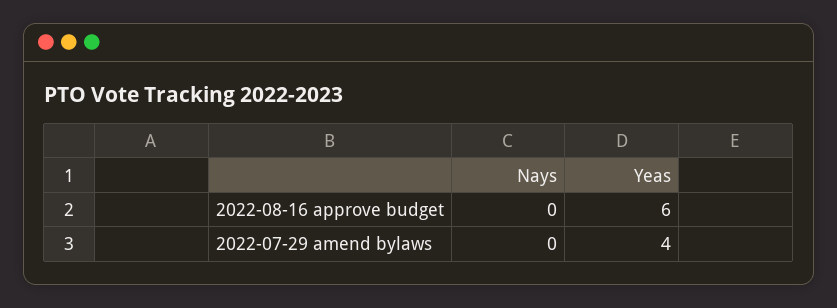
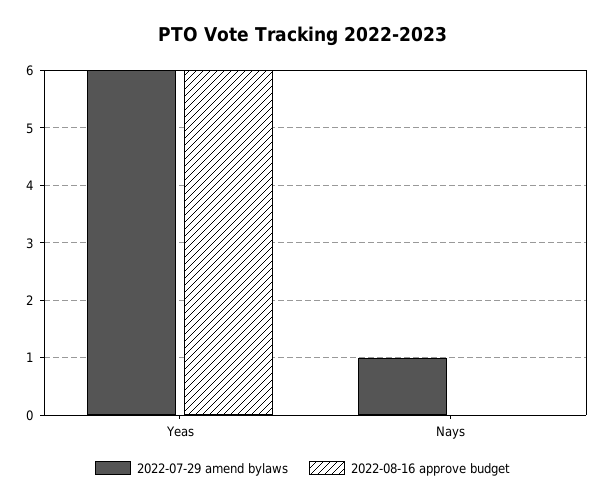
2022-07-29 amend bylaws, Nays: 0 -> 1
2022-07-29 amend bylaws, Yeas: 4 -> 6

